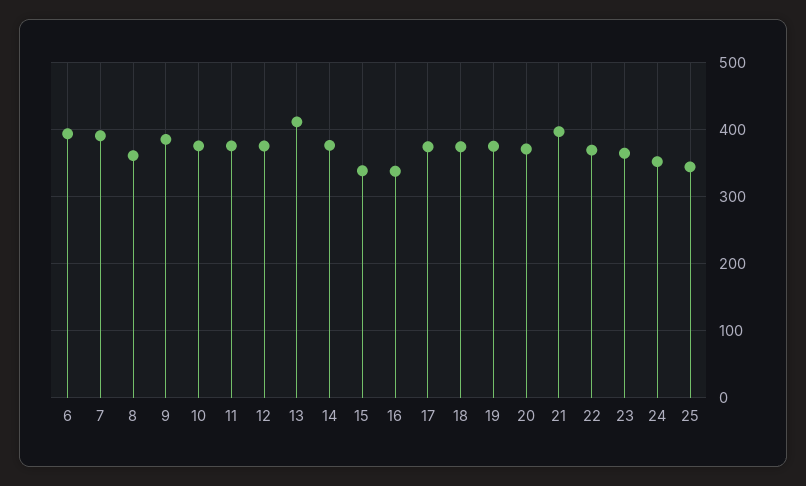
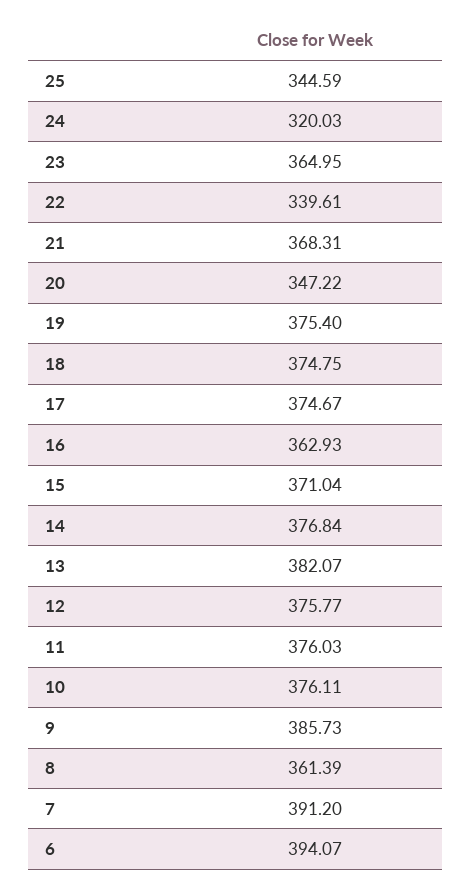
13: 410 -> 382.07
15: 340 -> 371.04
16: 340 -> 362.93
20: 370 -> 347.22
21: 400 -> 368.31
22: 370 -> 339.61
24: 350 -> 320.03

